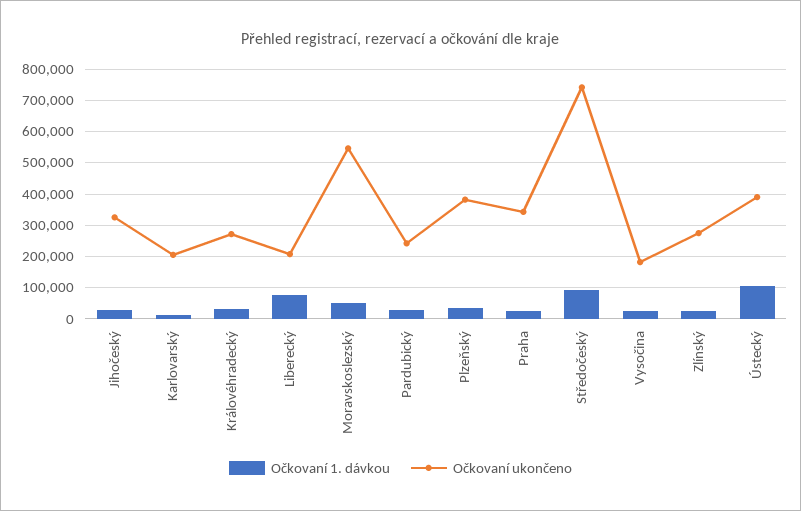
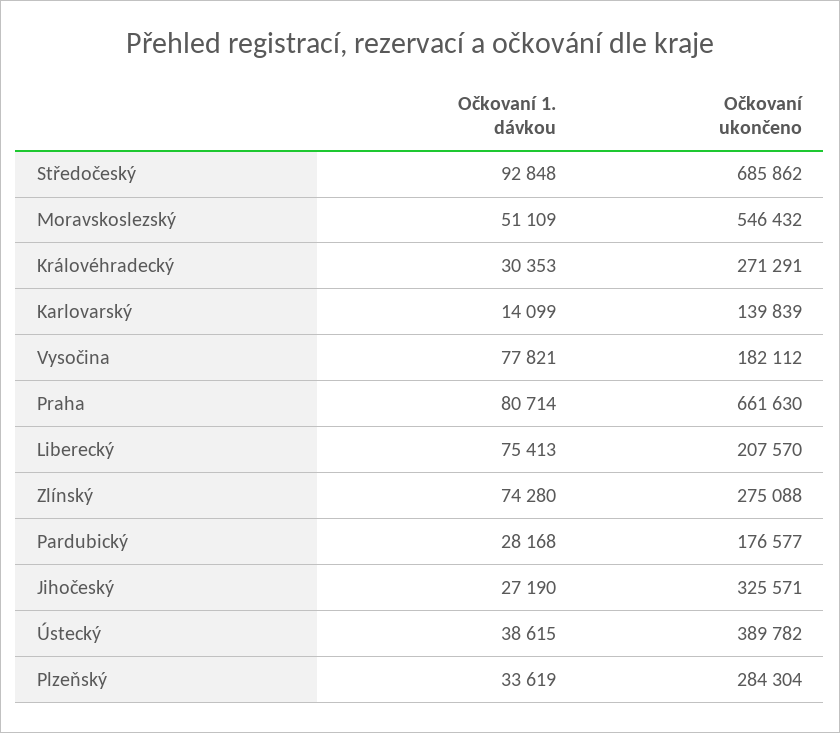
Očkovaní ukončeno, Karlovarský: 200000 -> 139839
Očkovaní ukončeno, Pardubický: 240000 -> 176577
Očkovaní ukončeno, Plzeňský: 380000 -> 284304
Očkovaní 1. dávkou, Praha: 20000 -> 80714
Očkovaní ukončeno, Praha: 340000 -> 661630
Očkovaní ukončeno, Středočeský: 740000 -> 685862
Očkovaní 1. dávkou, Vysočina: 20000 -> 77821
Očkovaní 1. dávkou, Zlínský: 20000 -> 74280
Očkovaní 1. dávkou, Ústecký: 100000 -> 38615

